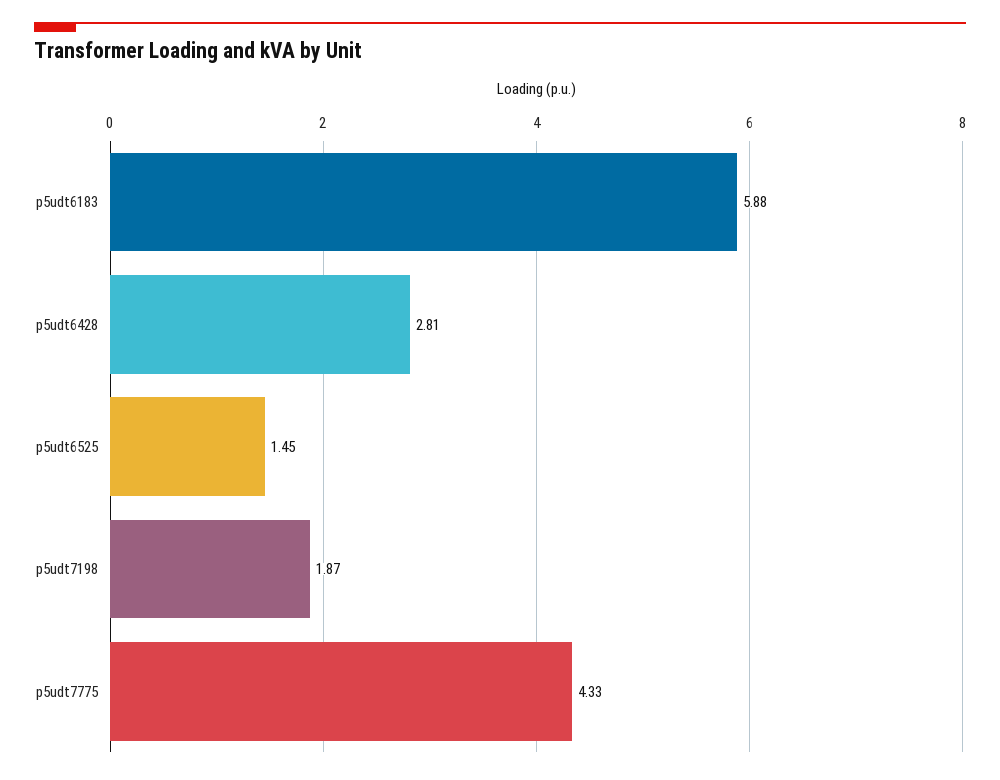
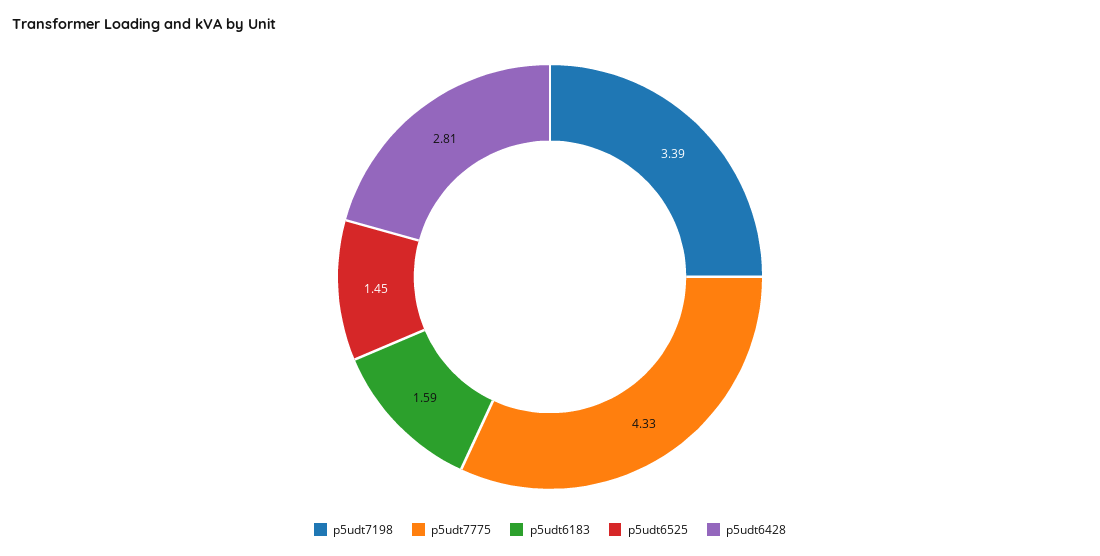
p5udt6183: 5.88 -> 1.59
p5udt7198: 1.87 -> 3.39

